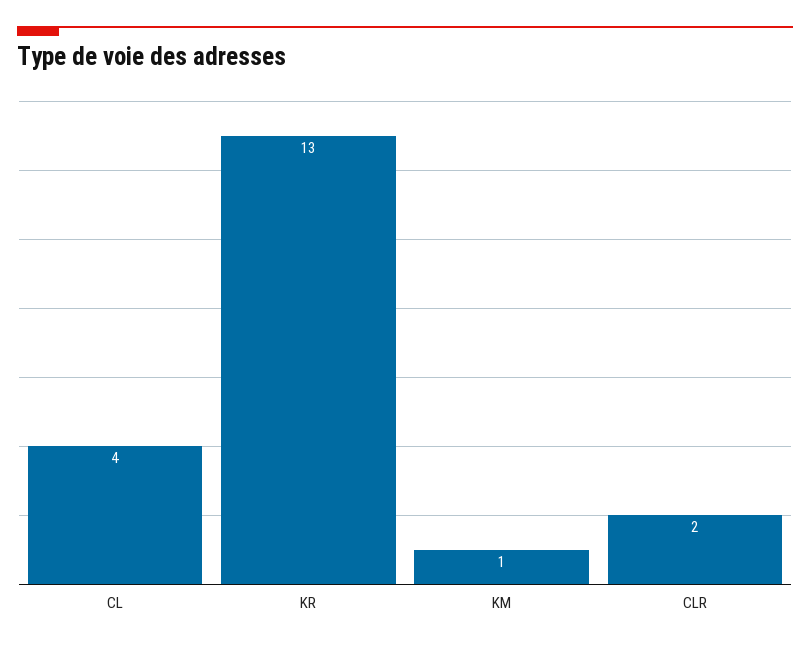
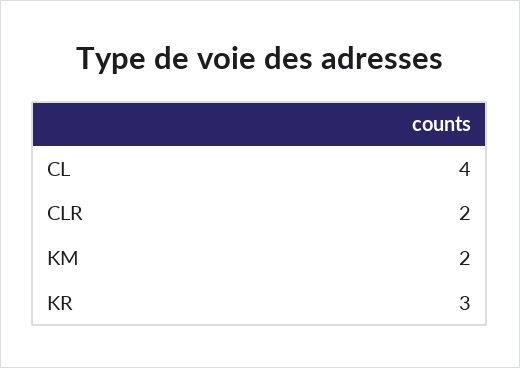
KR: 13 -> 3
KM: 1 -> 2

